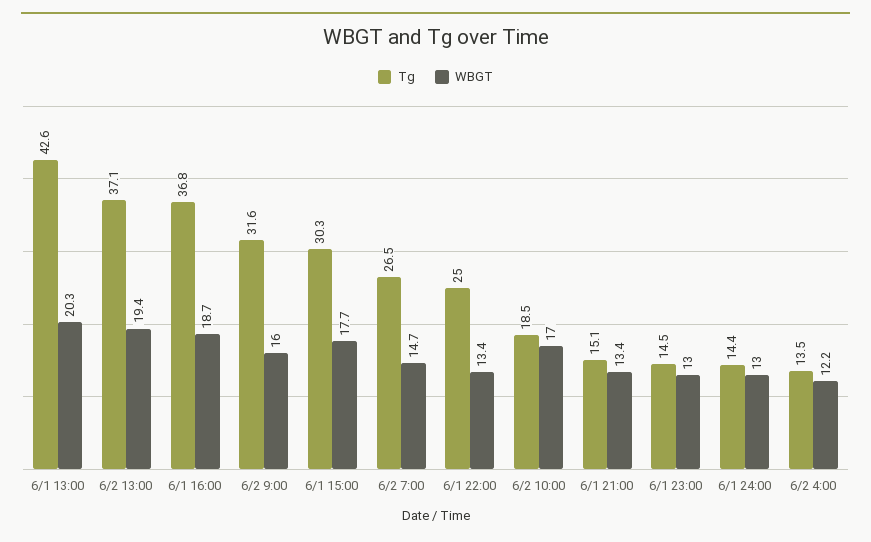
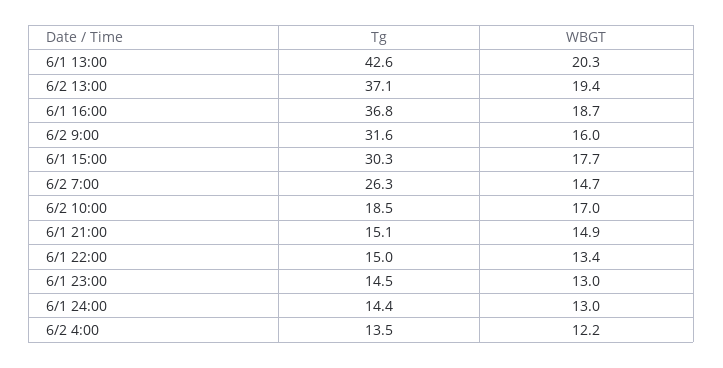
Tg, 6/2 7:00: 26.5 -> 26.3
Tg, 6/1 22:00: 25 -> 15
WBGT, 6/1 21:00: 13.4 -> 14.9

